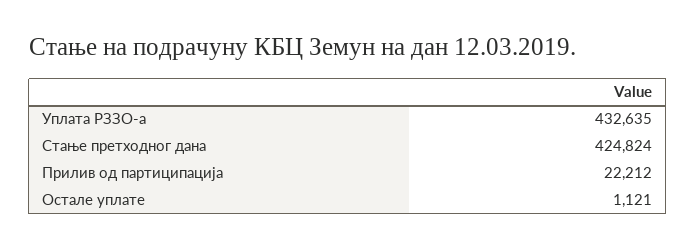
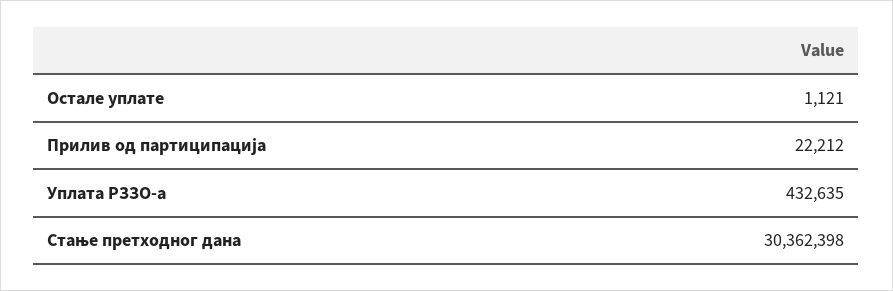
Стање претходног дана: 424824 -> 30362398

